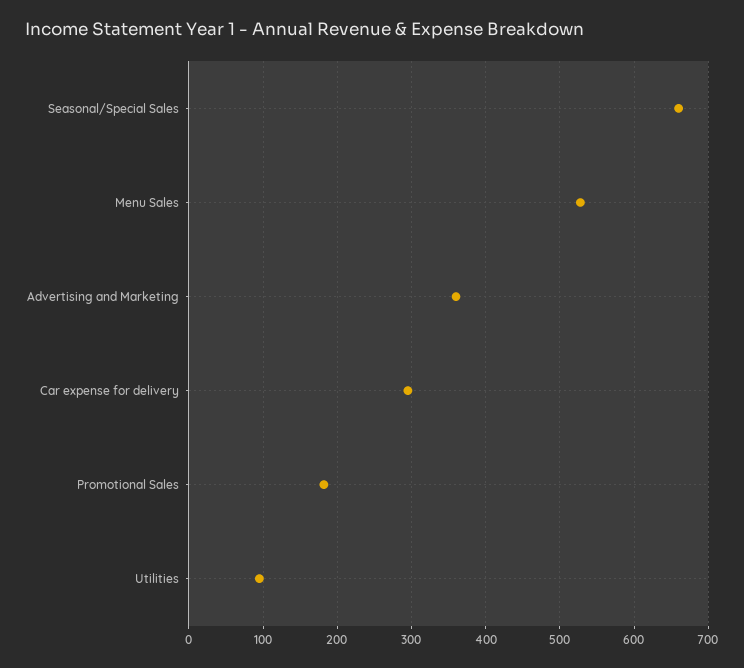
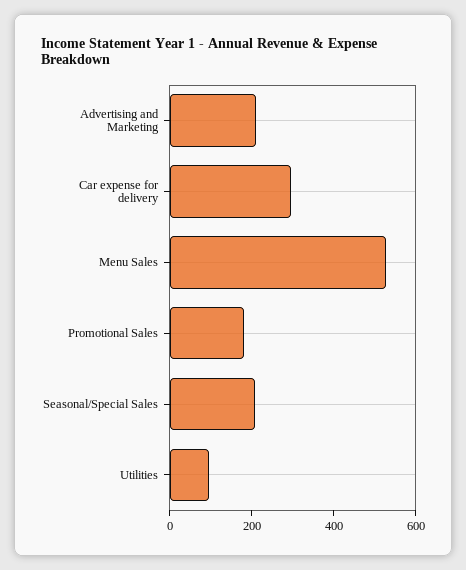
Seasonal/Special Sales: 660 -> 200
Advertising and Marketing: 360 -> 200

